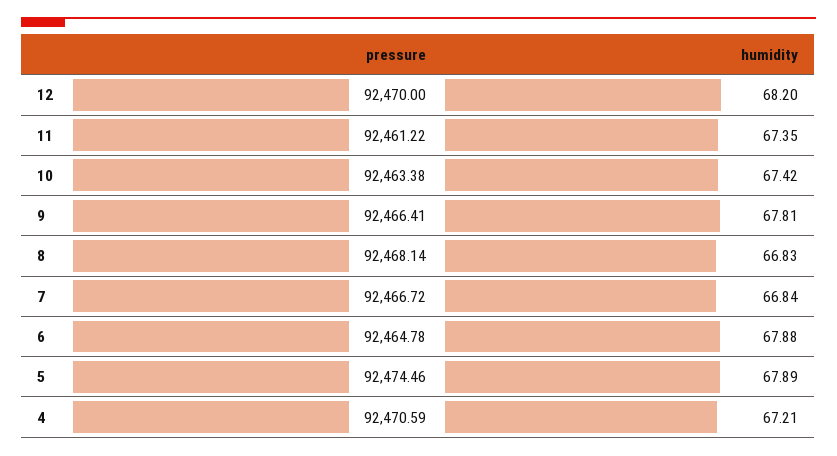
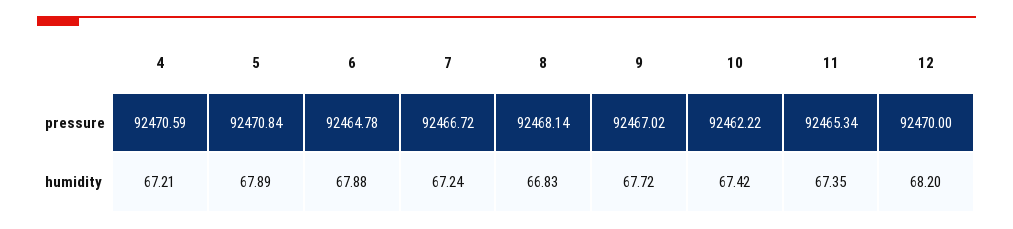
pressure, 11: 92461.22 -> 92465.34
pressure, 10: 92463.38 -> 92462.22
pressure, 9: 92466.41 -> 92467.02
humidity, 9: 67.81 -> 67.72
humidity, 7: 66.84 -> 67.24
pressure, 5: 92474.46 -> 92470.84

